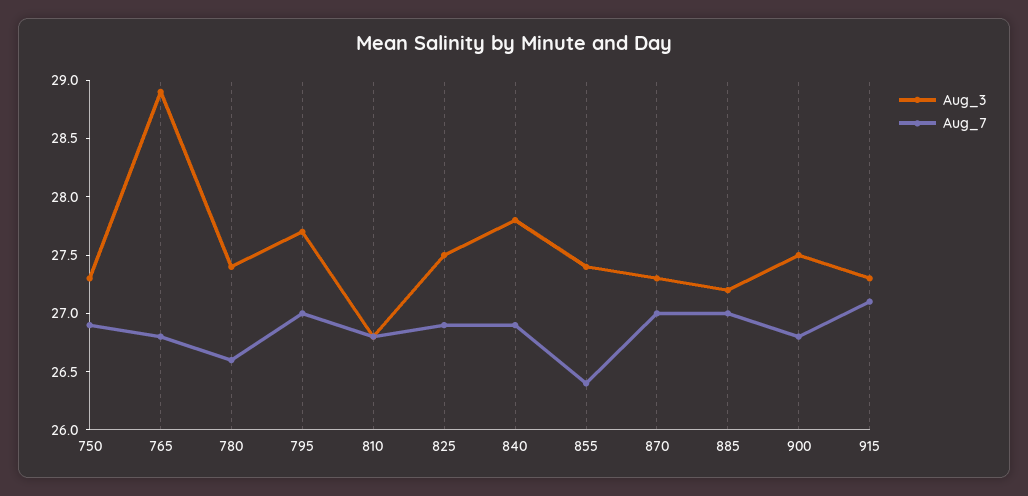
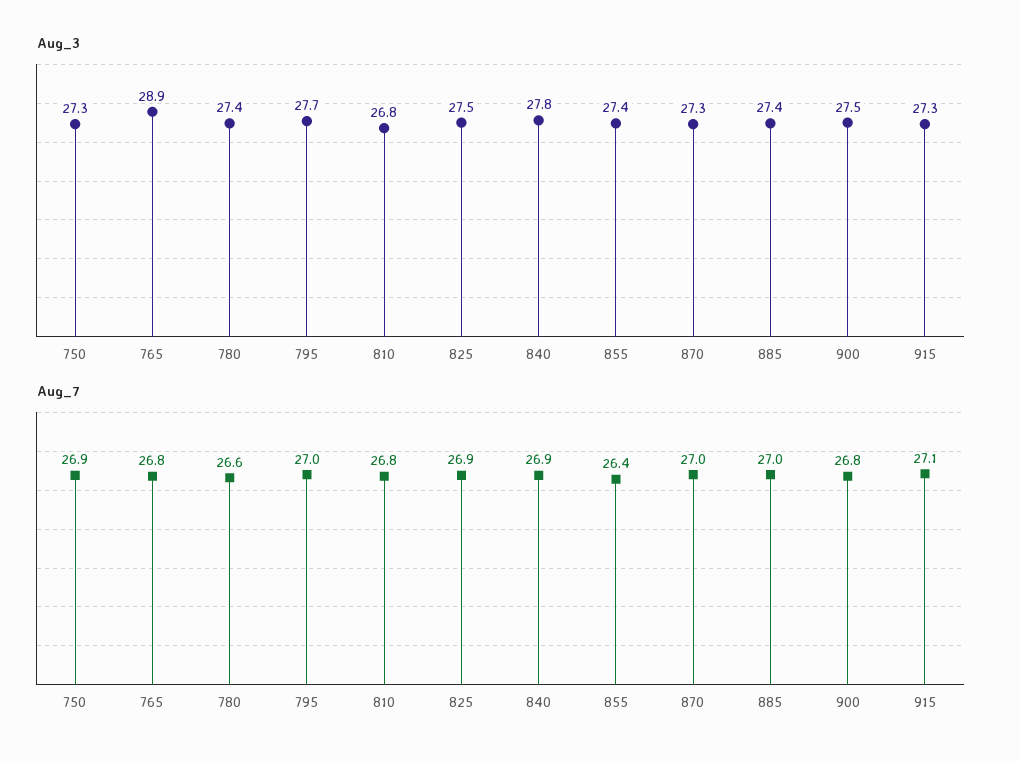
Aug_3, 885: 27.2 -> 27.4

